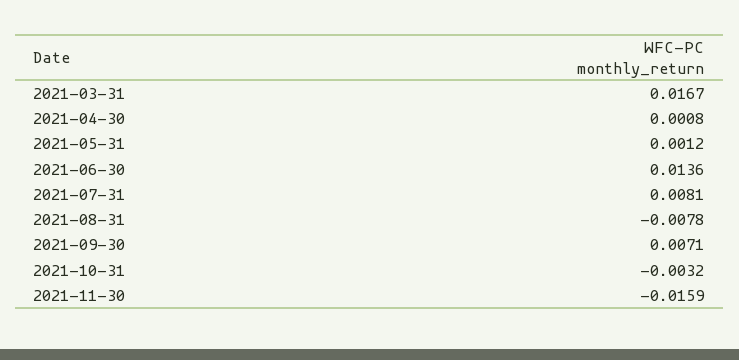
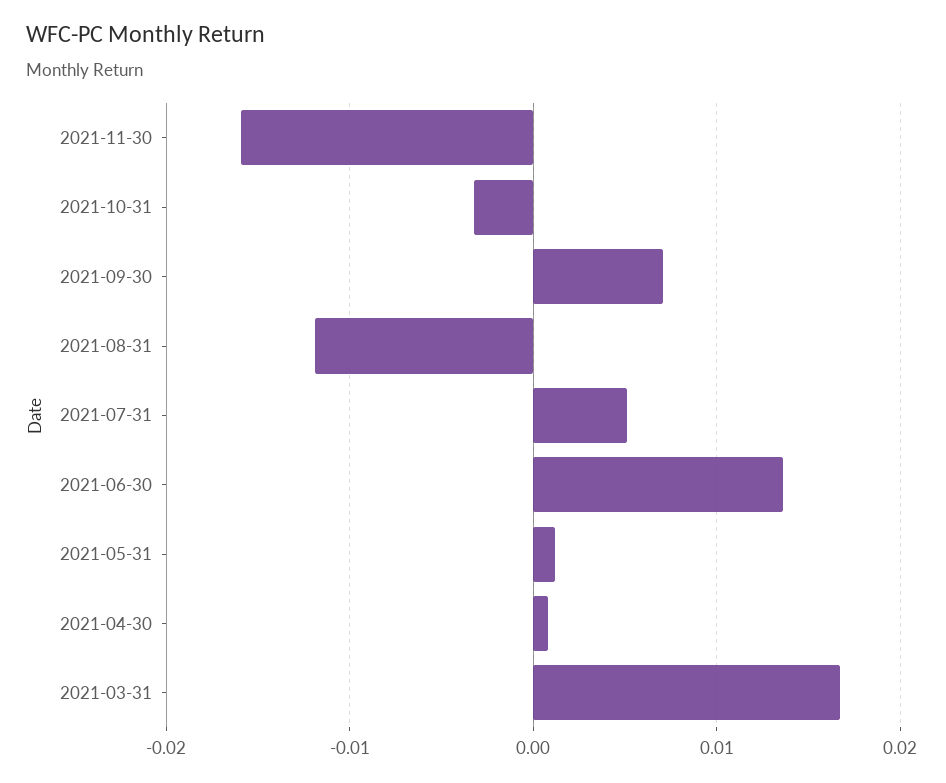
2021-07-31: 0.0081 -> 0.005
2021-08-31: -0.0078 -> -0.012

